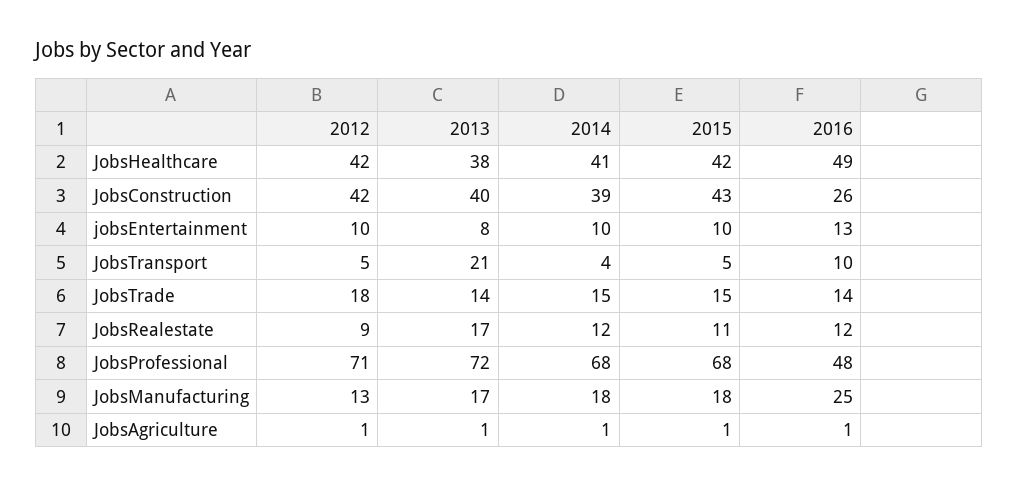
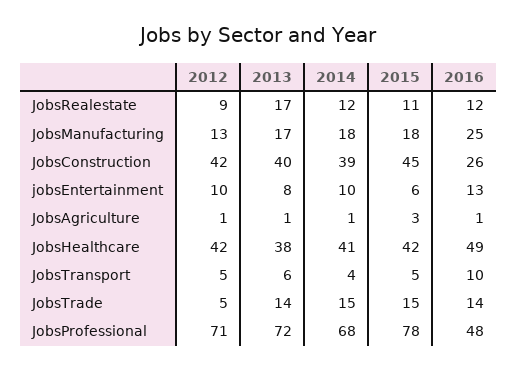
2015, JobsConstruction: 43 -> 45
2015, jobsEntertainment: 10 -> 6
2013, JobsTransport: 21 -> 6
2012, JobsTrade: 18 -> 5
2015, JobsProfessional: 68 -> 78
2015, JobsAgriculture: 1 -> 3

